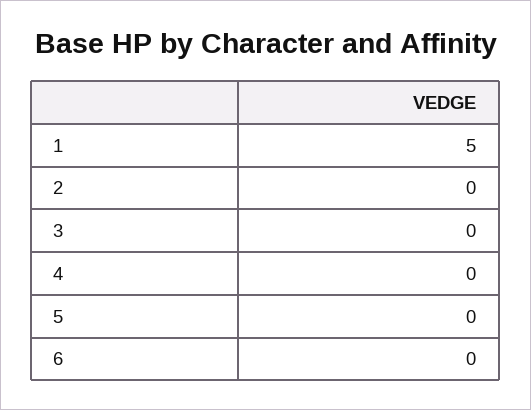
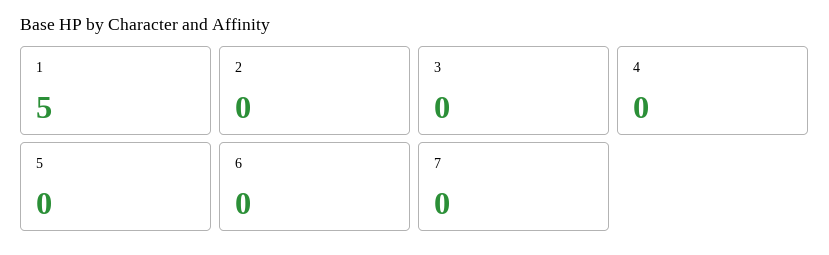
7: none -> 0

